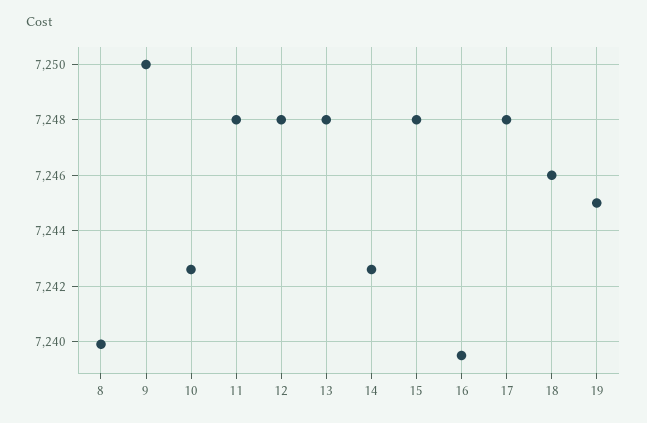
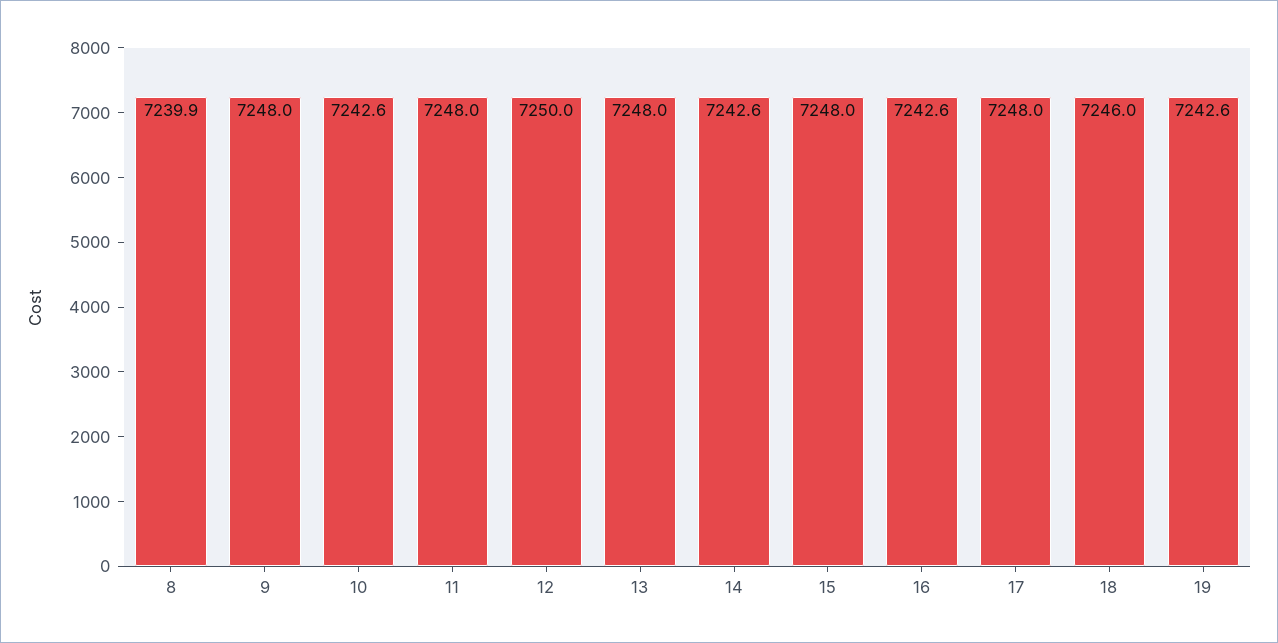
9: 7250 -> 7248
12: 7248 -> 7250
16: 7239.5 -> 7242.6
19: 7245 -> 7242.6

